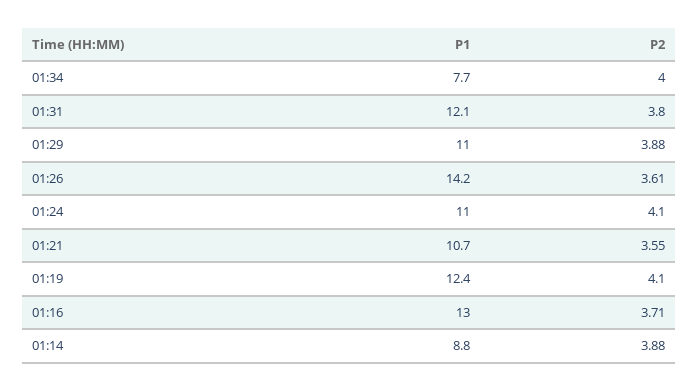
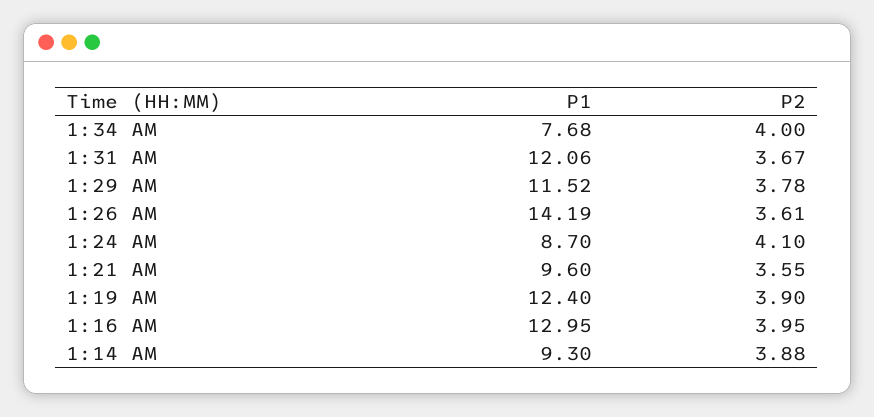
P2, 01:31: 3.8 -> 3.67
P1, 01:29: 11 -> 11.52
P2, 01:29: 3.88 -> 3.78
P1, 01:24: 11 -> 8.7
P1, 01:21: 10.7 -> 9.6
P2, 01:19: 4.1 -> 3.9
P2, 01:16: 3.71 -> 3.95
P1, 01:14: 8.8 -> 9.3

